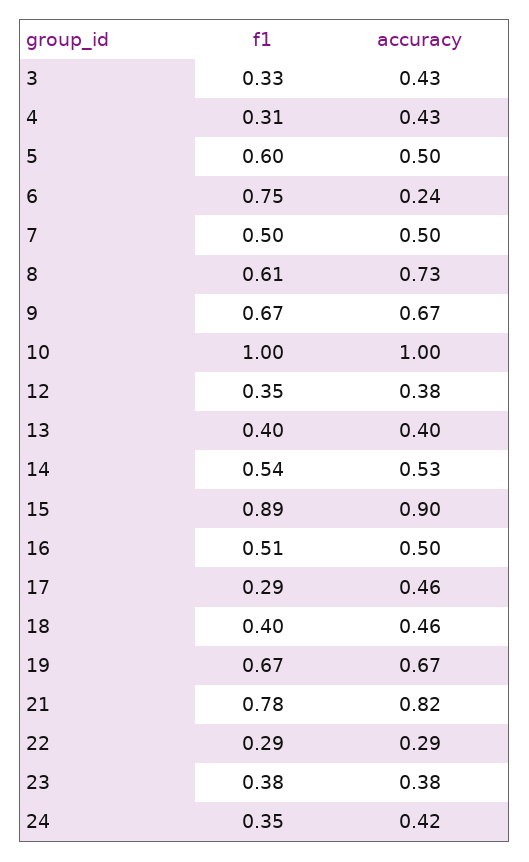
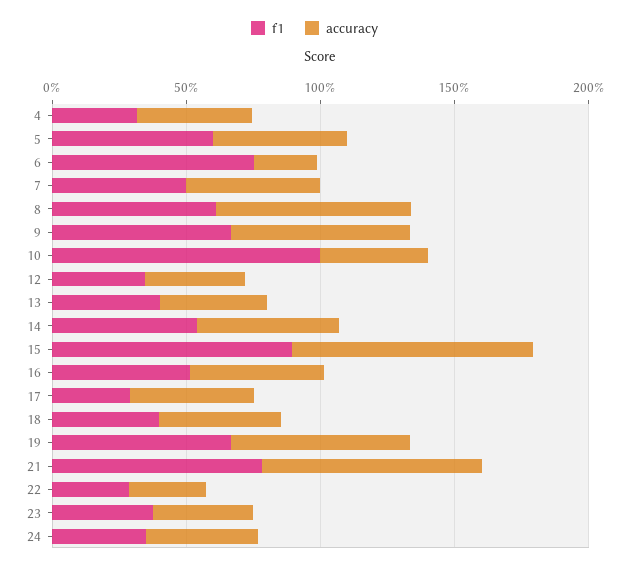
f1, 3: 0.33 -> none
accuracy, 3: 0.43 -> none
accuracy, 10: 1 -> 0.4

